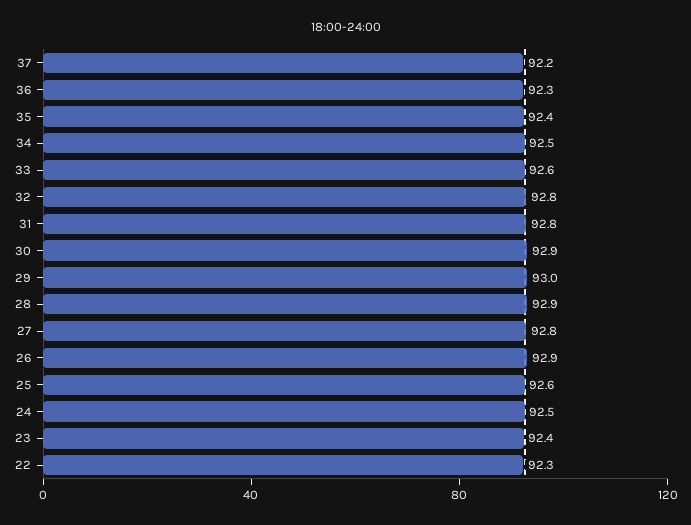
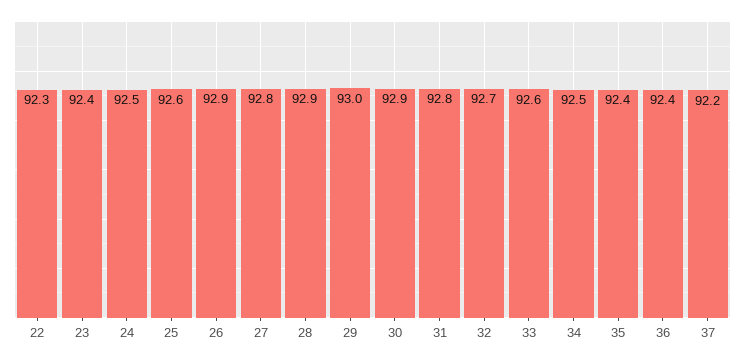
36: 92.3 -> 92.4
32: 92.8 -> 92.7

